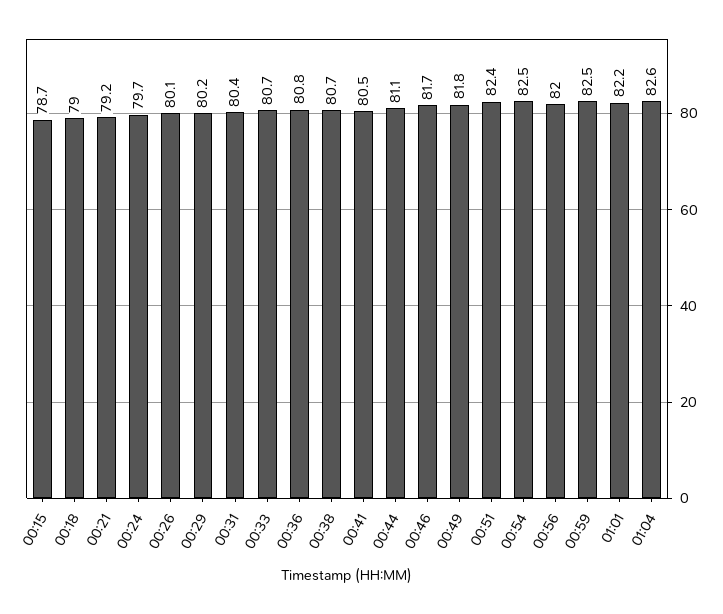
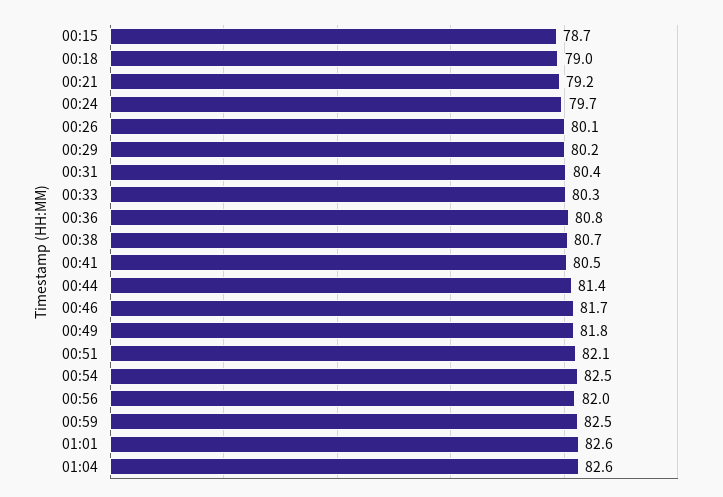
00:33: 80.7 -> 80.3
00:44: 81.1 -> 81.4
00:51: 82.4 -> 82.1
01:01: 82.2 -> 82.6

